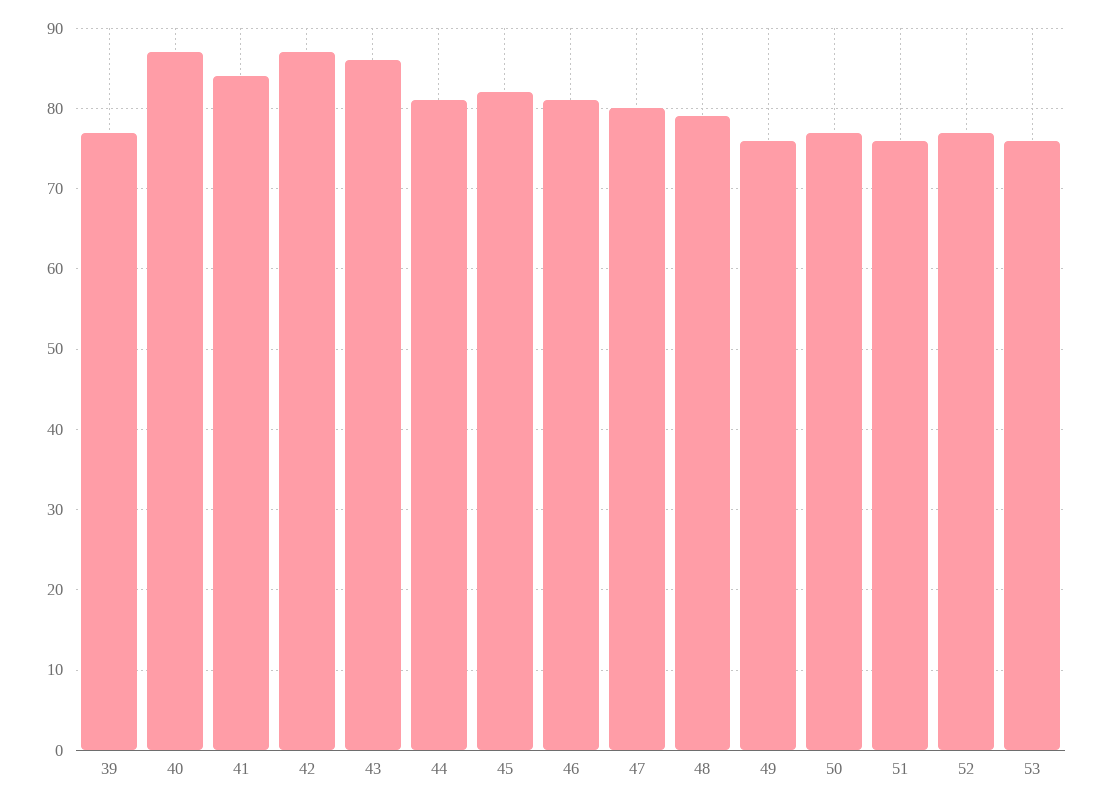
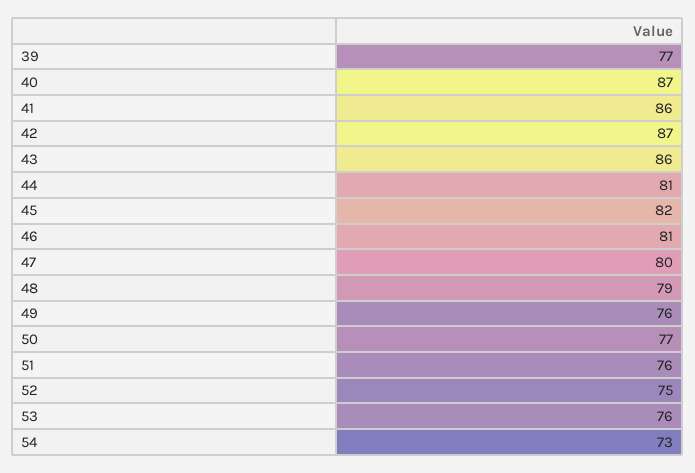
41: 84 -> 86
52: 77 -> 75
54: none -> 73

